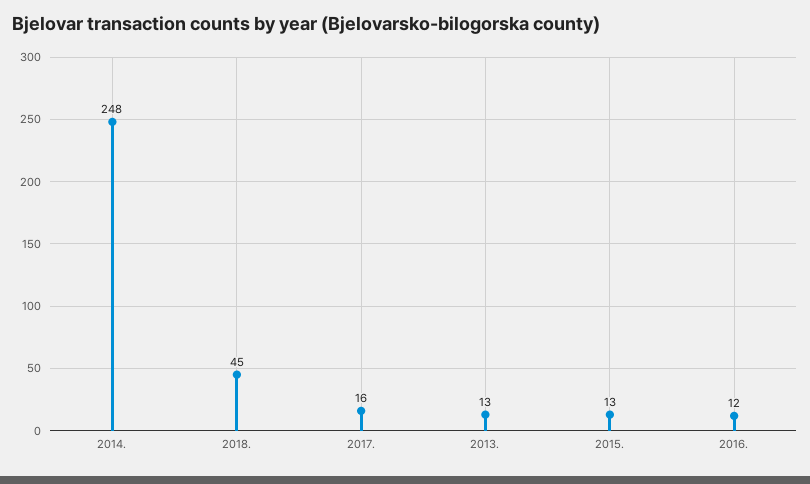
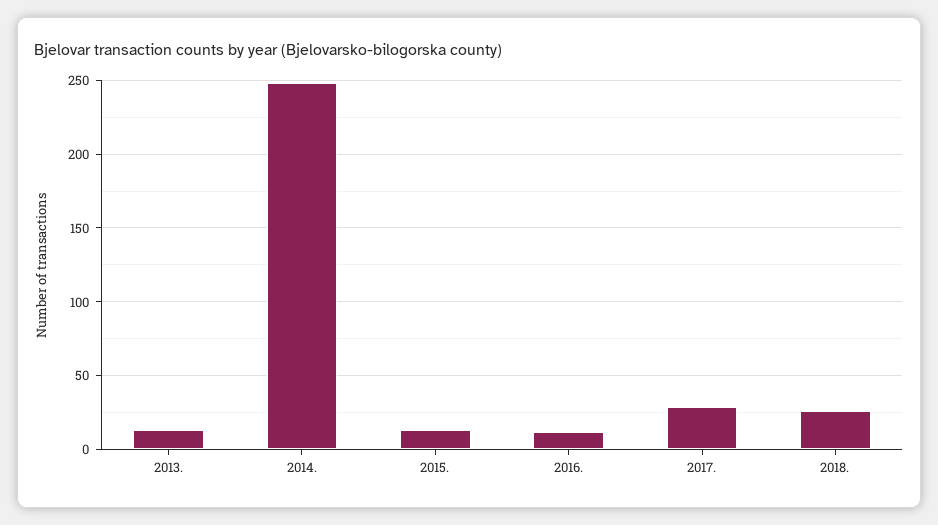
2018.: 45 -> 25
2017.: 16 -> 30

